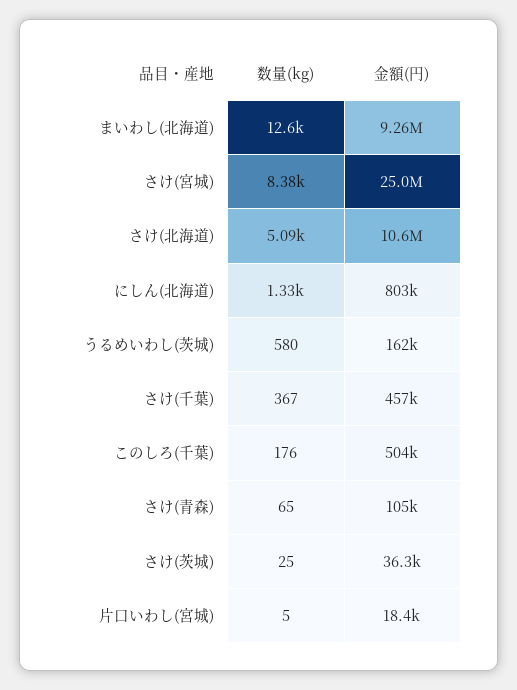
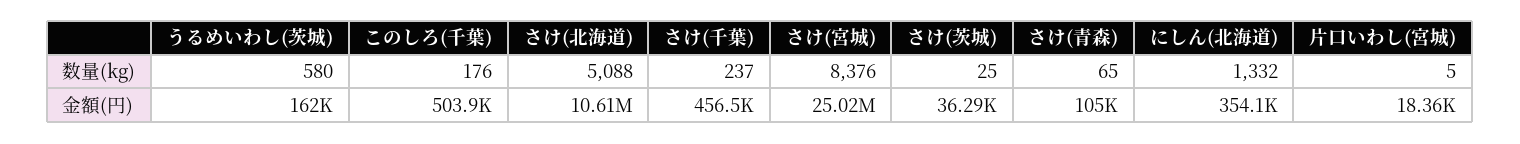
数量(kg), まいわし(北海道): 12600 -> none
金額(円), まいわし(北海道): 9260000 -> none
金額(円), にしん(北海道): 803000 -> 354100
数量(kg), さけ(千葉): 367 -> 237

